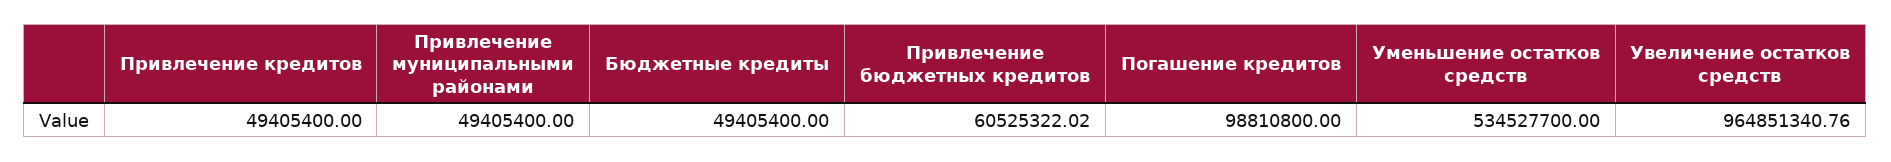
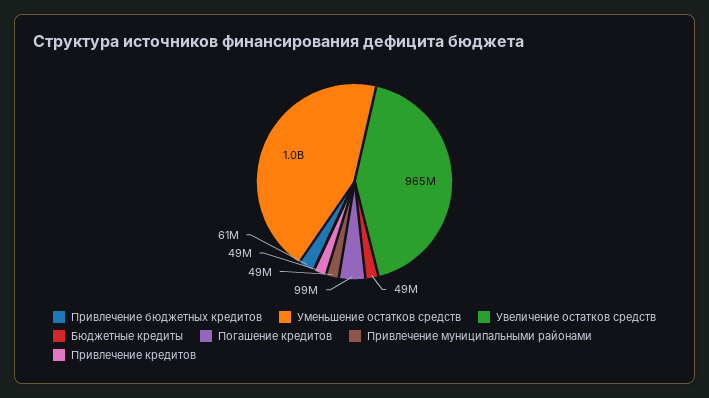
Уменьшение остатков средств: 534527700 -> 1000000000

